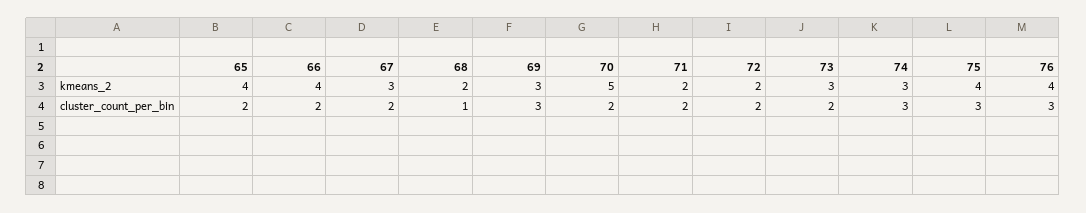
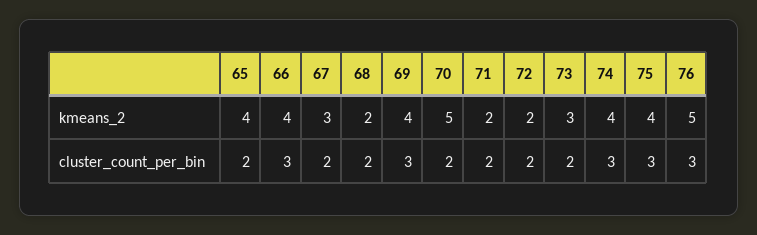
69, kmeans_2: 3 -> 4
74, kmeans_2: 3 -> 4
76, kmeans_2: 4 -> 5
66, cluster_count_per_bin: 2 -> 3
68, cluster_count_per_bin: 1 -> 2

